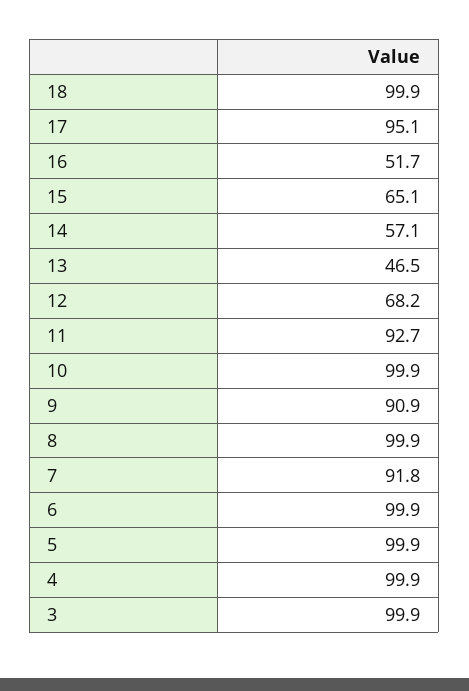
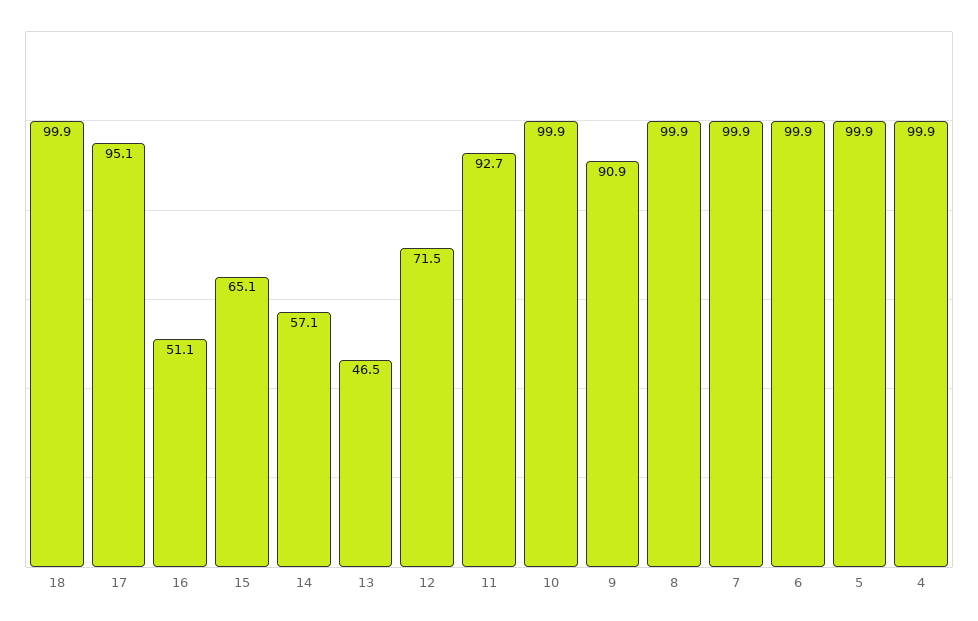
16: 51.7 -> 51.1
12: 68.2 -> 71.5
7: 91.8 -> 99.9
3: 99.9 -> none

